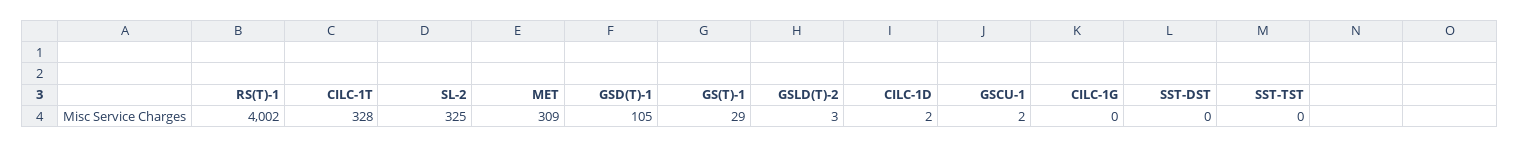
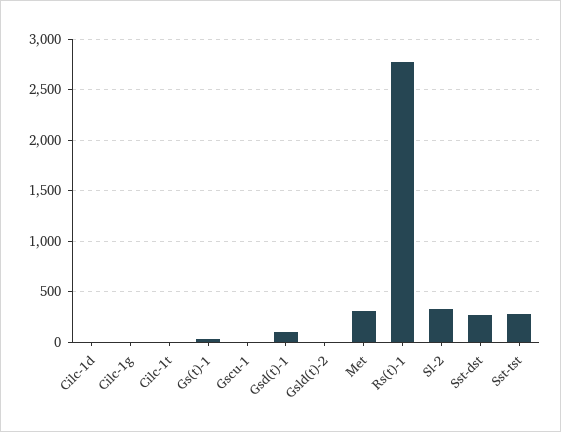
RS(T)-1: 4002 -> 2800
CILC-1T: 328 -> 0
SST-DST: 0 -> 300
SST-TST: 0 -> 300

